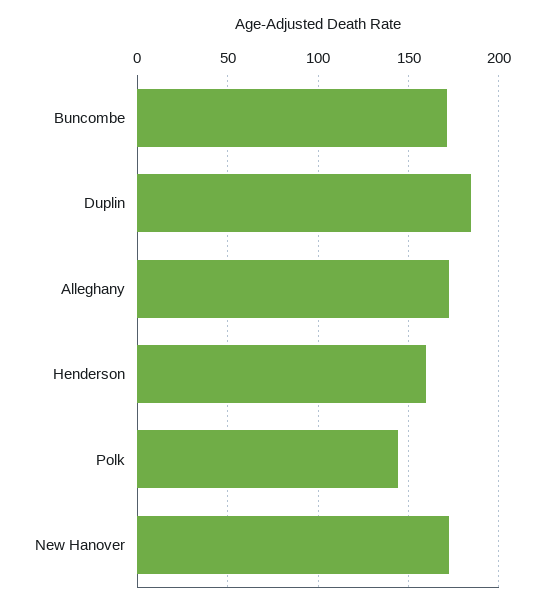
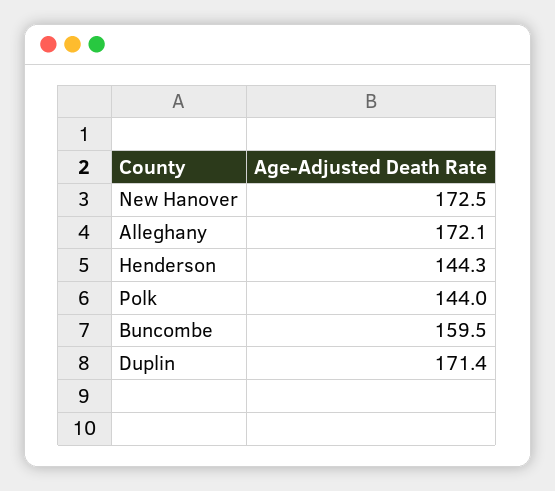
Buncombe: 170 -> 159.5
Duplin: 185 -> 171.4
Henderson: 160 -> 144.3

